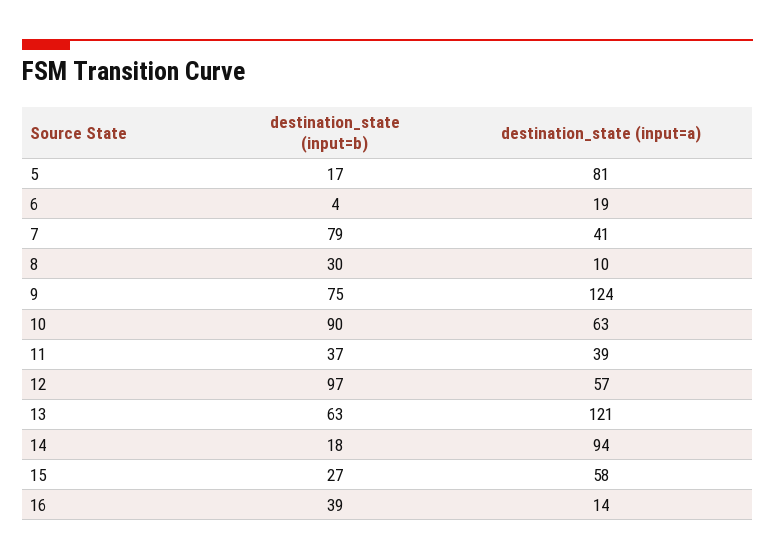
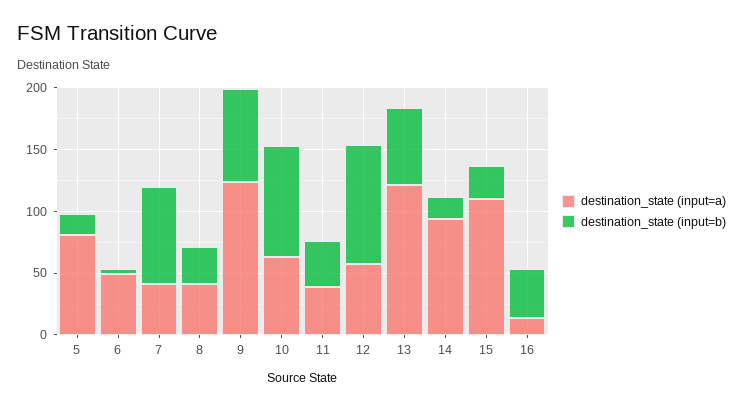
destination_state (input=a), 6: 19 -> 50
destination_state (input=a), 8: 10 -> 40
destination_state (input=a), 15: 58 -> 110

